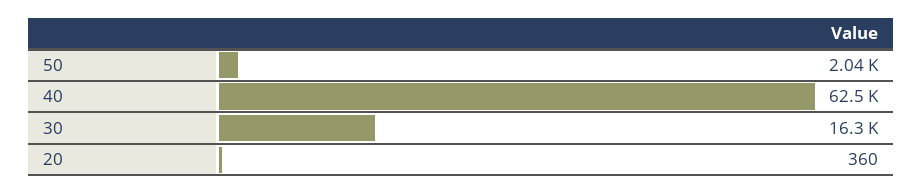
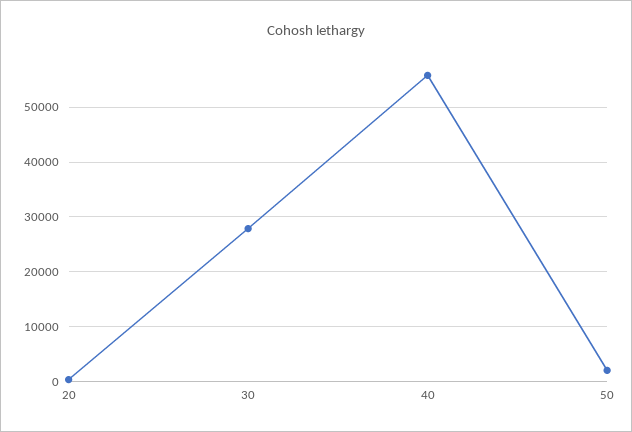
40: 62500 -> 56000
30: 16300 -> 28000

